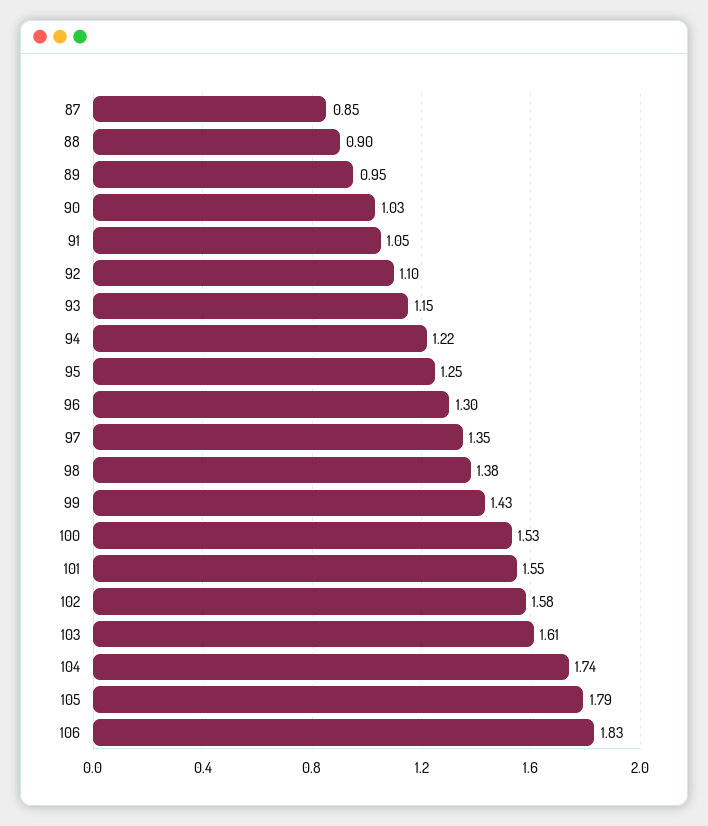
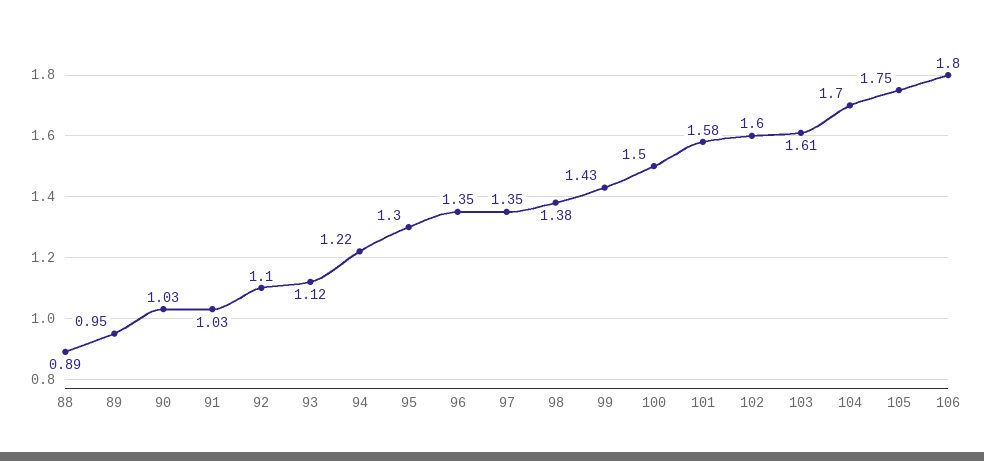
87: 0.85 -> none
88: 0.9 -> 0.89
91: 1.05 -> 1.03
93: 1.15 -> 1.12
95: 1.25 -> 1.3
96: 1.3 -> 1.35
100: 1.53 -> 1.5
101: 1.55 -> 1.58
102: 1.58 -> 1.6
104: 1.74 -> 1.7
105: 1.79 -> 1.75
106: 1.83 -> 1.8

